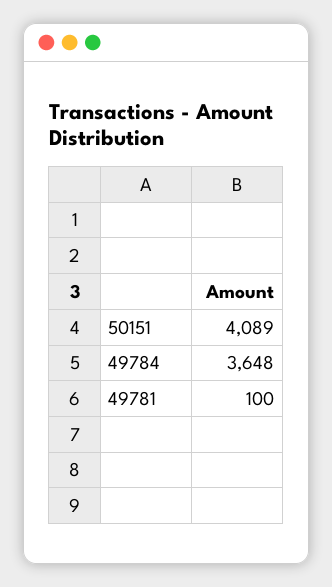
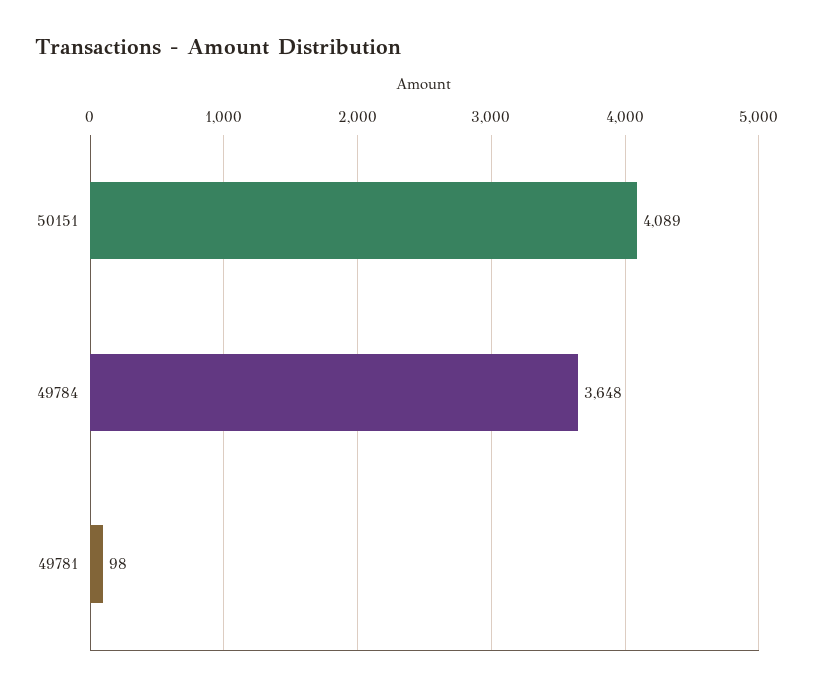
49781: 100 -> 98

